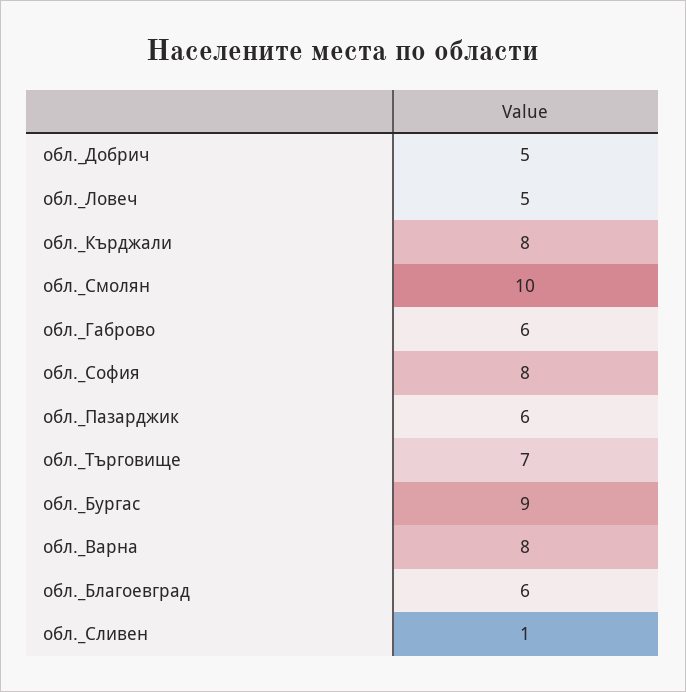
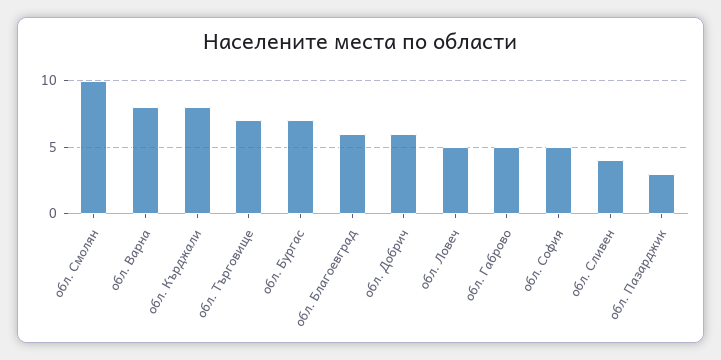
обл._Добрич: 5 -> 6
обл._Габрово: 6 -> 5
обл._София: 8 -> 5
обл._Пазарджик: 6 -> 3
обл._Бургас: 9 -> 7
обл._Сливен: 1 -> 4

